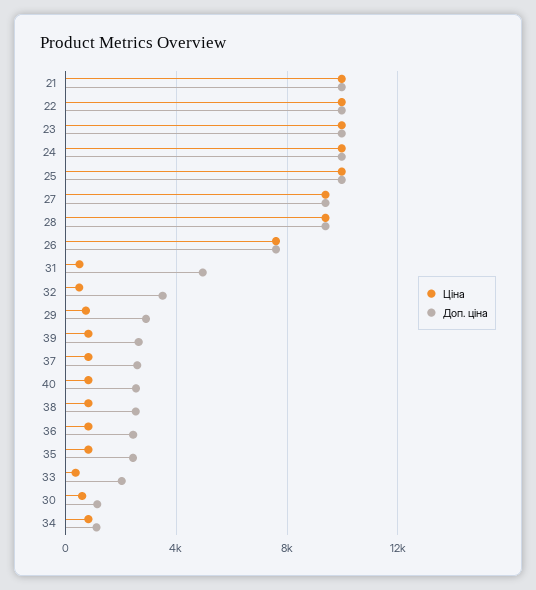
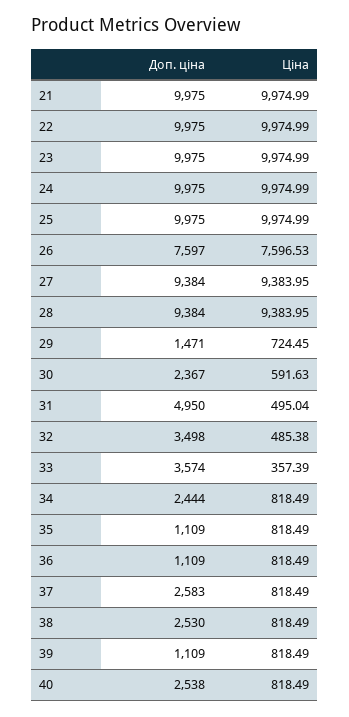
Доп. ціна, 29: 3000 -> 1471
Доп. ціна, 39: 2500 -> 1109
Доп. ціна, 36: 2500 -> 1109
Доп. ціна, 35: 2500 -> 1109
Доп. ціна, 33: 2000 -> 3574
Доп. ціна, 30: 1000 -> 2367
Доп. ціна, 34: 1000 -> 2444

